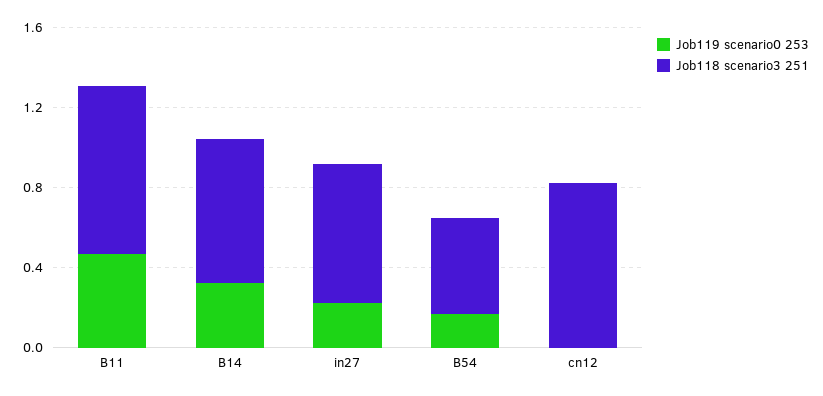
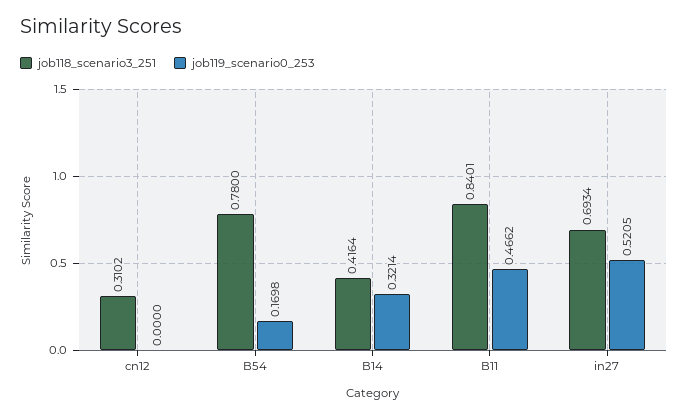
Job118 scenario3 251, B14: 0.7 -> 0.4164
Job119 scenario0 253, in27: 0.2 -> 0.5205
Job118 scenario3 251, B54: 0.5 -> 0.78
Job118 scenario3 251, cn12: 0.8 -> 0.3102

